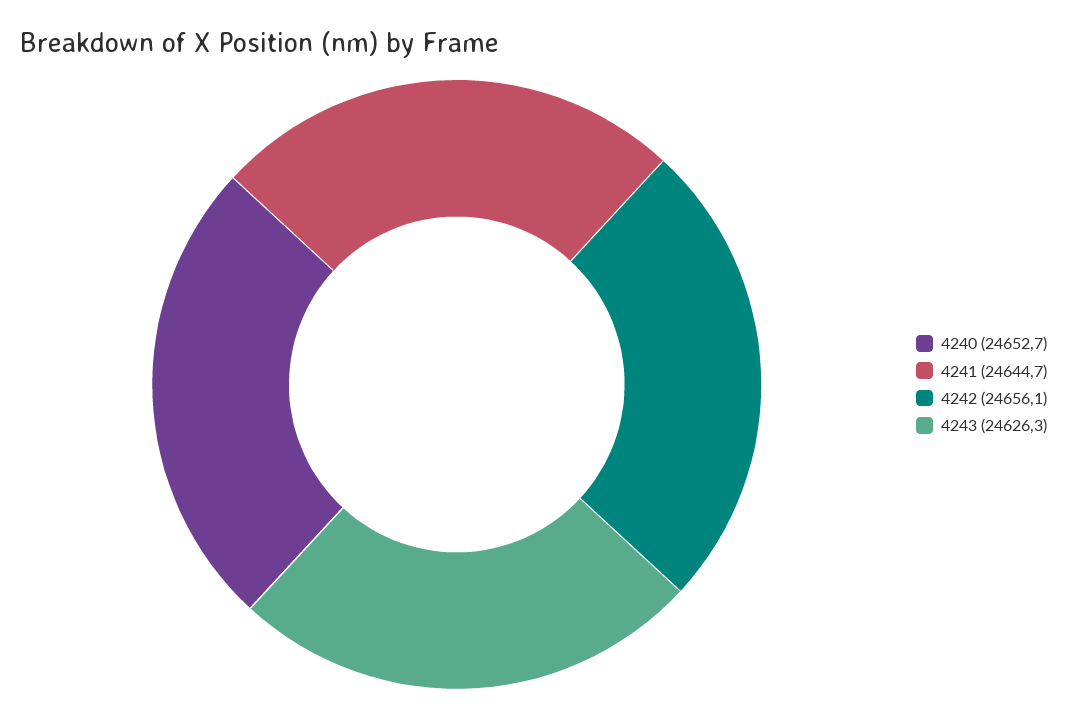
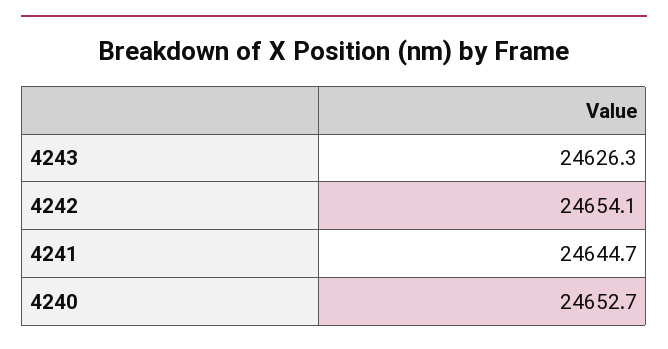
4242: 24656.1 -> 24654.1

